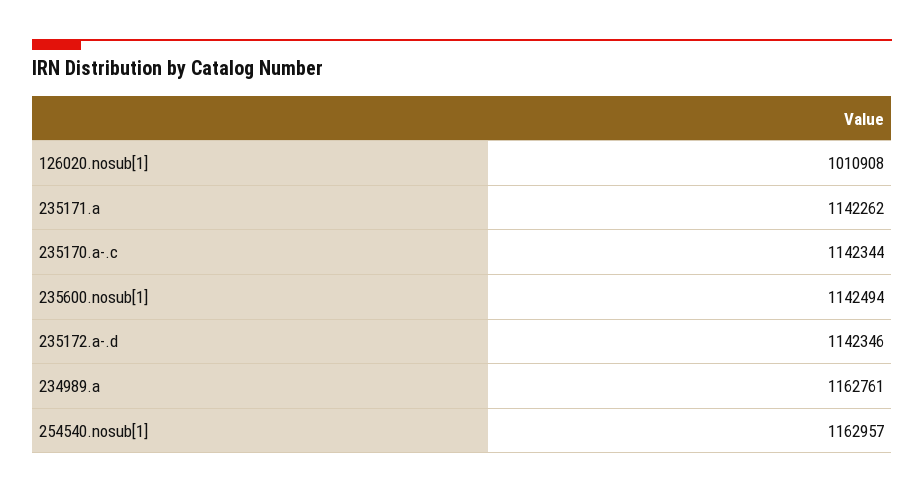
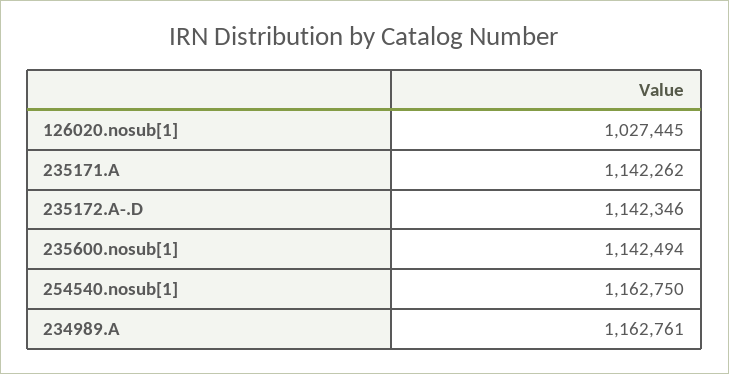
126020.nosub[1]: 1010908 -> 1027445
235170.a-.c: 1142344 -> none
254540.nosub[1]: 1162957 -> 1162750

